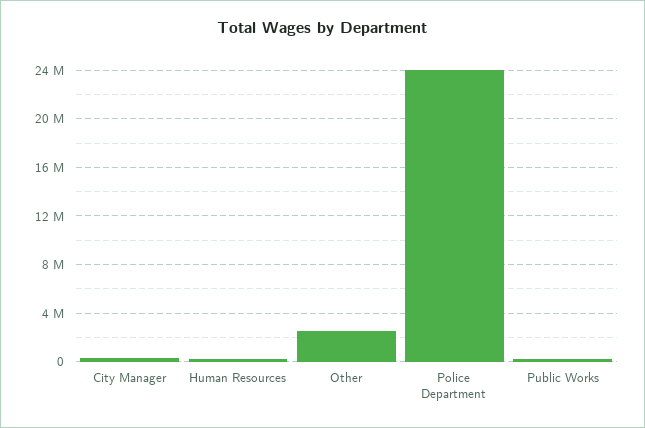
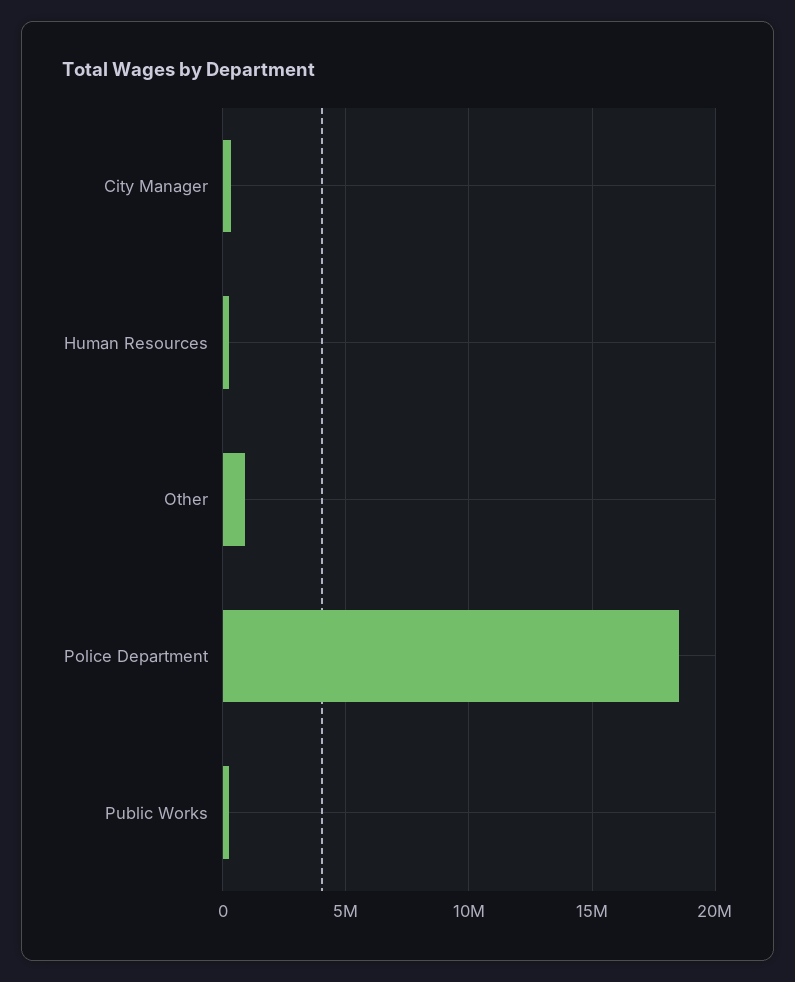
Other: 2500000 -> 1000000
Police Department: 24000000 -> 18500000

